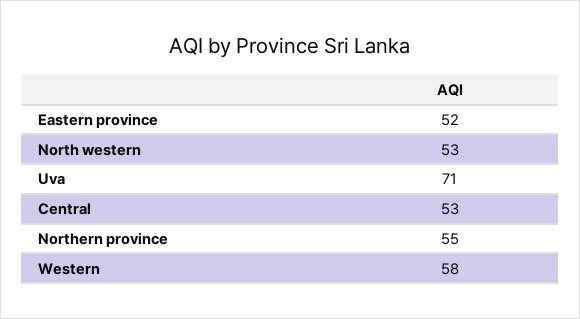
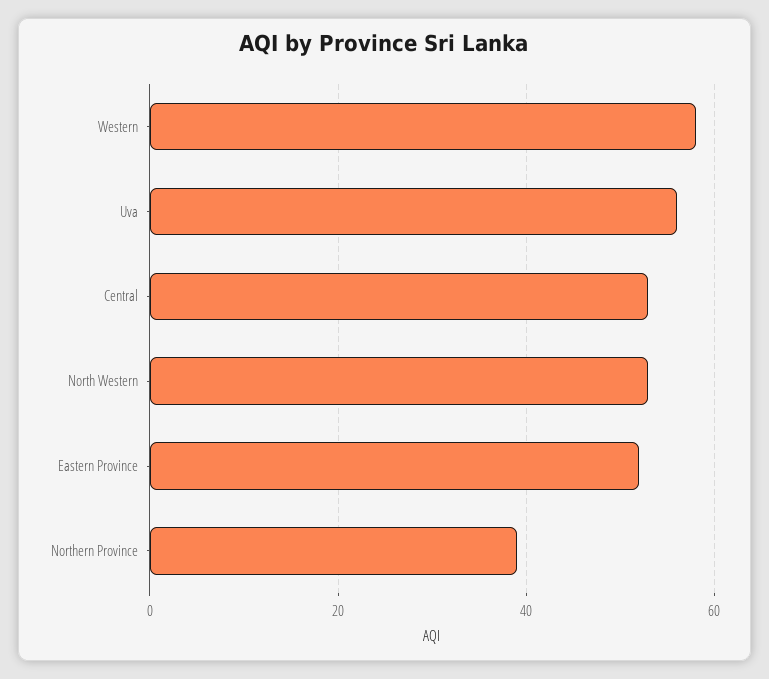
Uva: 71 -> 55
Northern province: 55 -> 40

